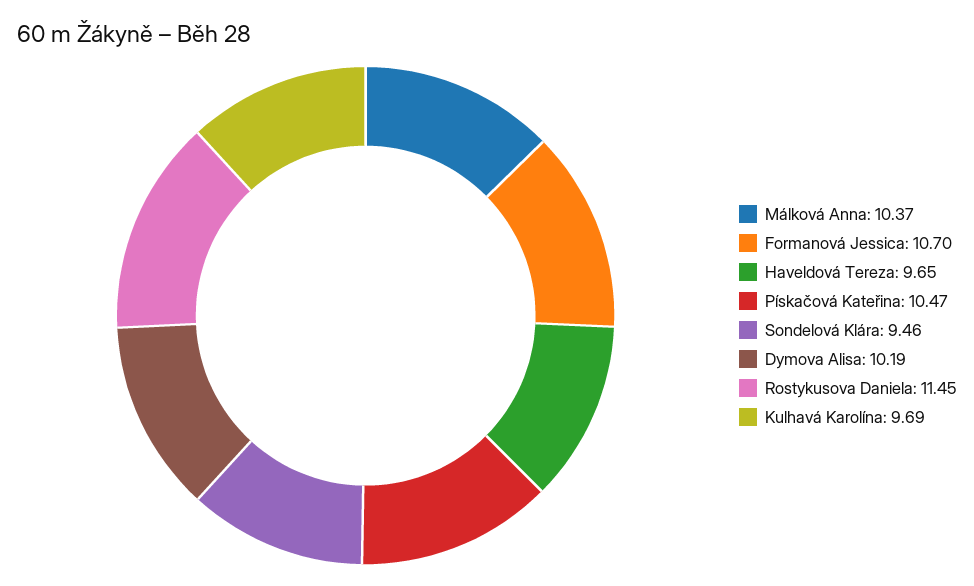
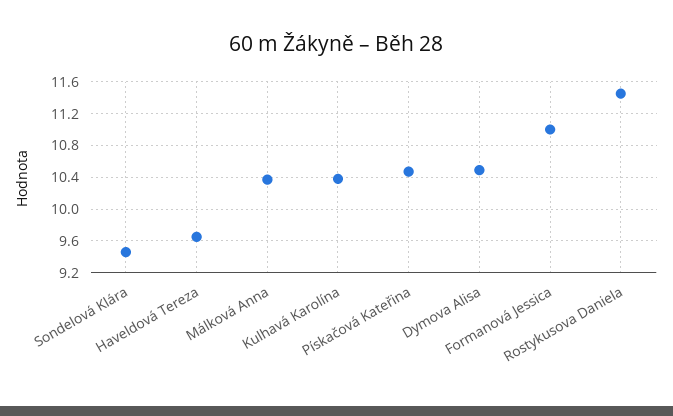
Formanová Jessica: 10.7 -> 11
Dymova Alisa: 10.19 -> 10.5
Kulhavá Karolína: 9.69 -> 10.4

